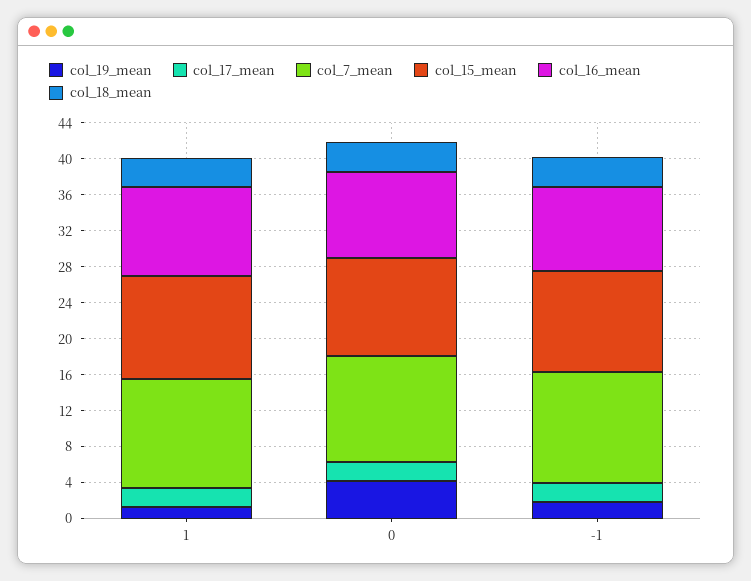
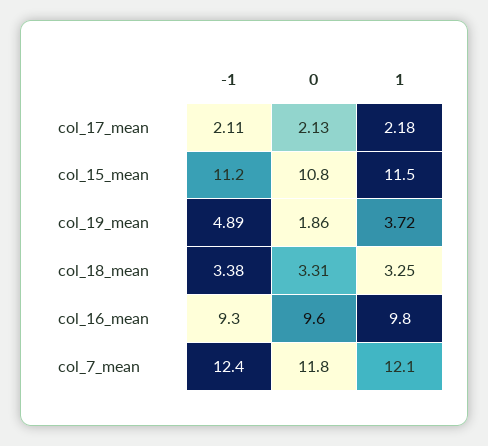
col_19_mean, 1: 1 -> 3.72
col_19_mean, 0: 4 -> 1.86
col_19_mean, -1: 2 -> 4.89

